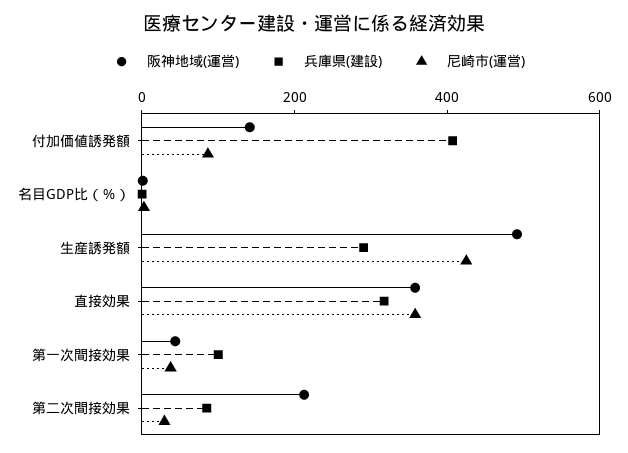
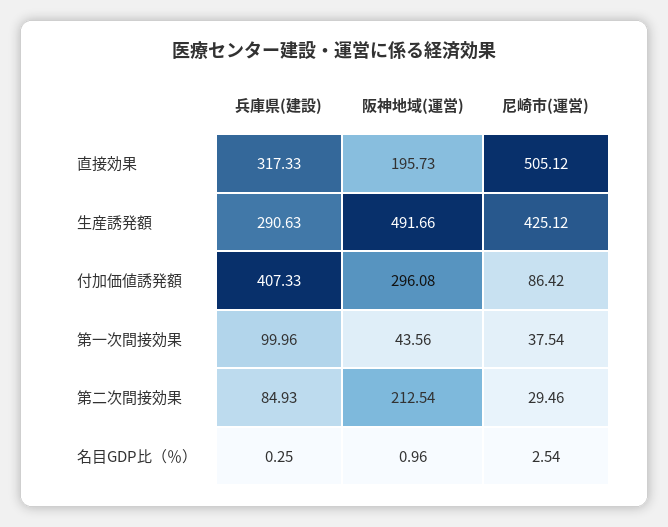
阪神地域(運営), 付加価値誘発額: 150 -> 296.08
阪神地域(運営), 直接効果: 350 -> 195.73
尼崎市(運営), 直接効果: 350 -> 505.12

